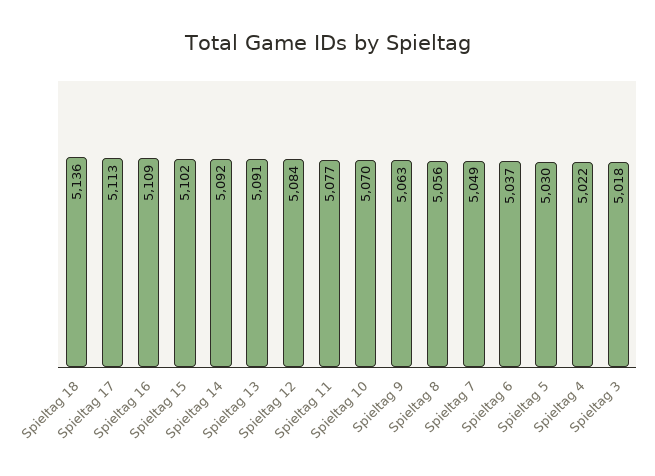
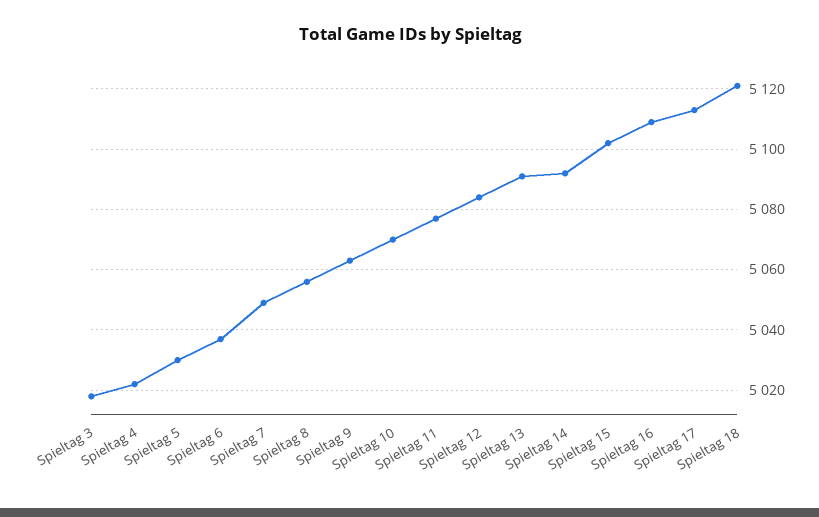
Spieltag 18: 5136 -> 5120

